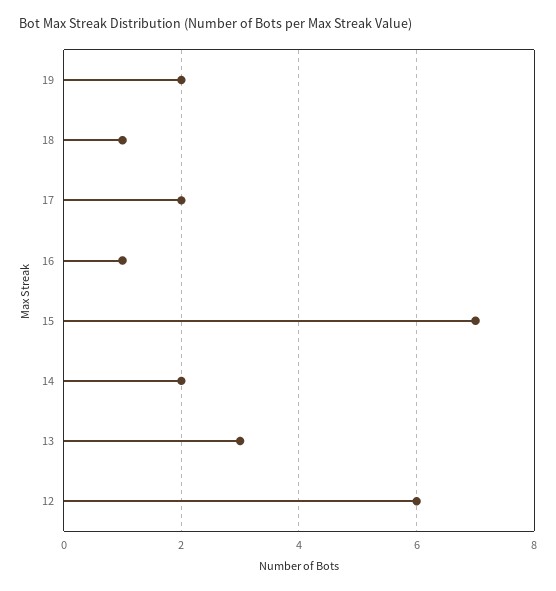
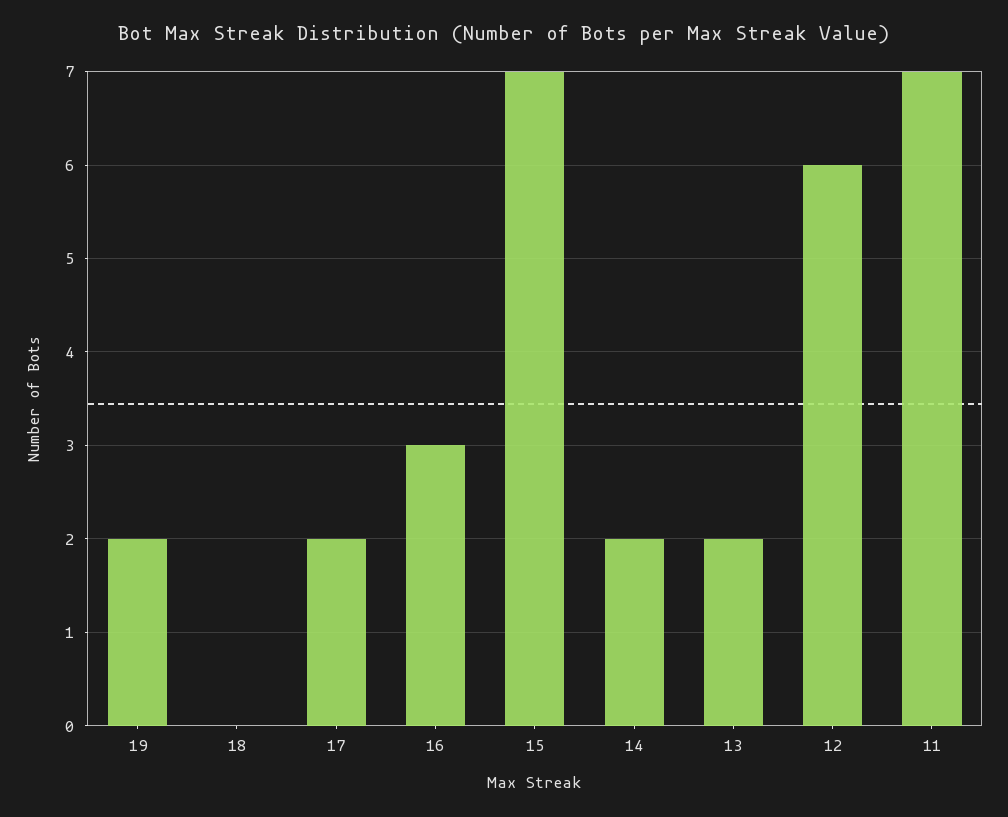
18: 1 -> 0
16: 1 -> 3
13: 3 -> 2
11: none -> 7

